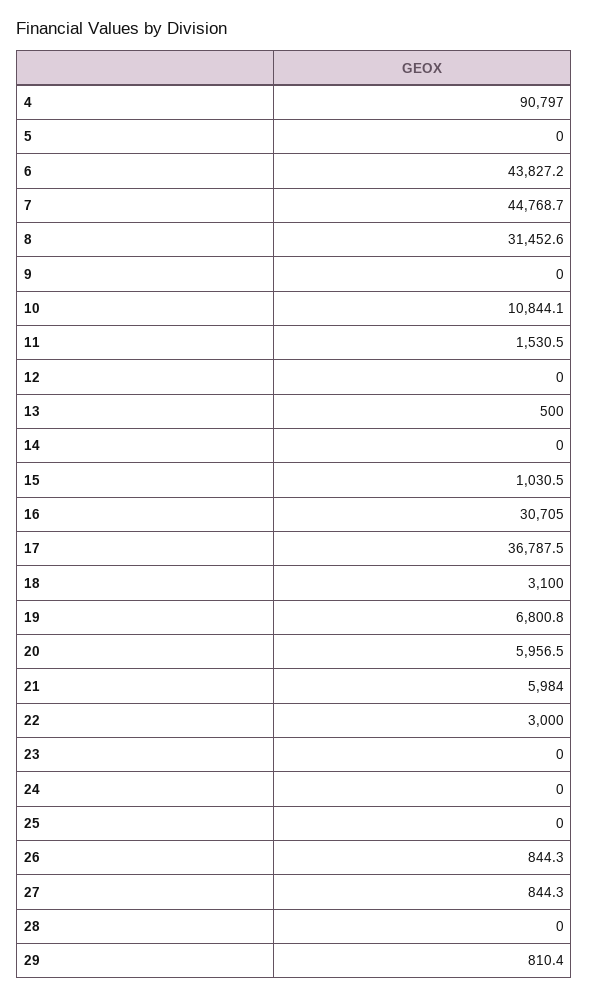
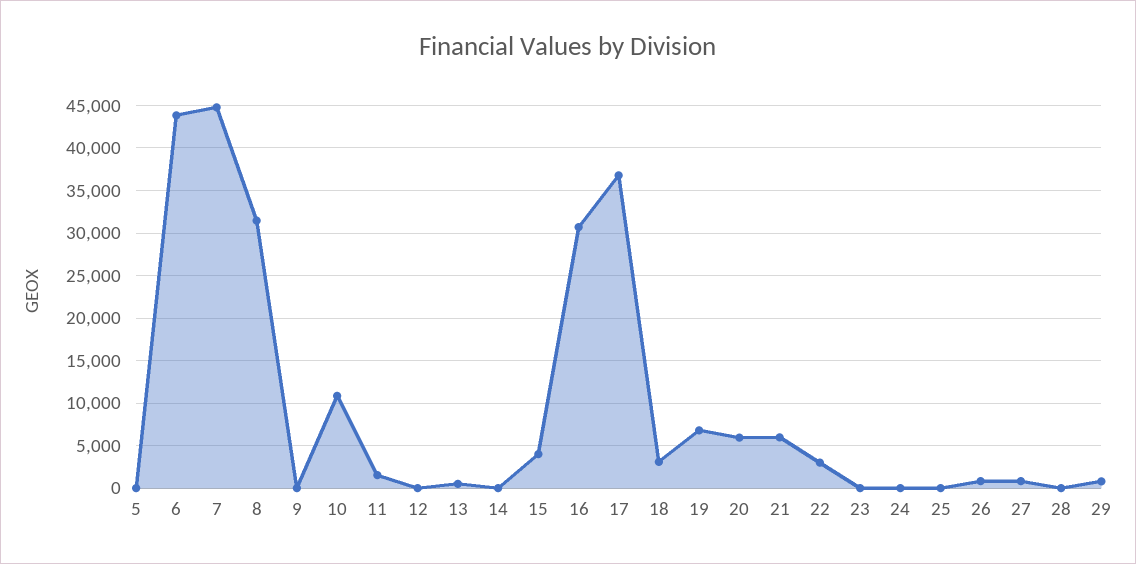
4: 90797 -> none
15: 1030.5 -> 4000

